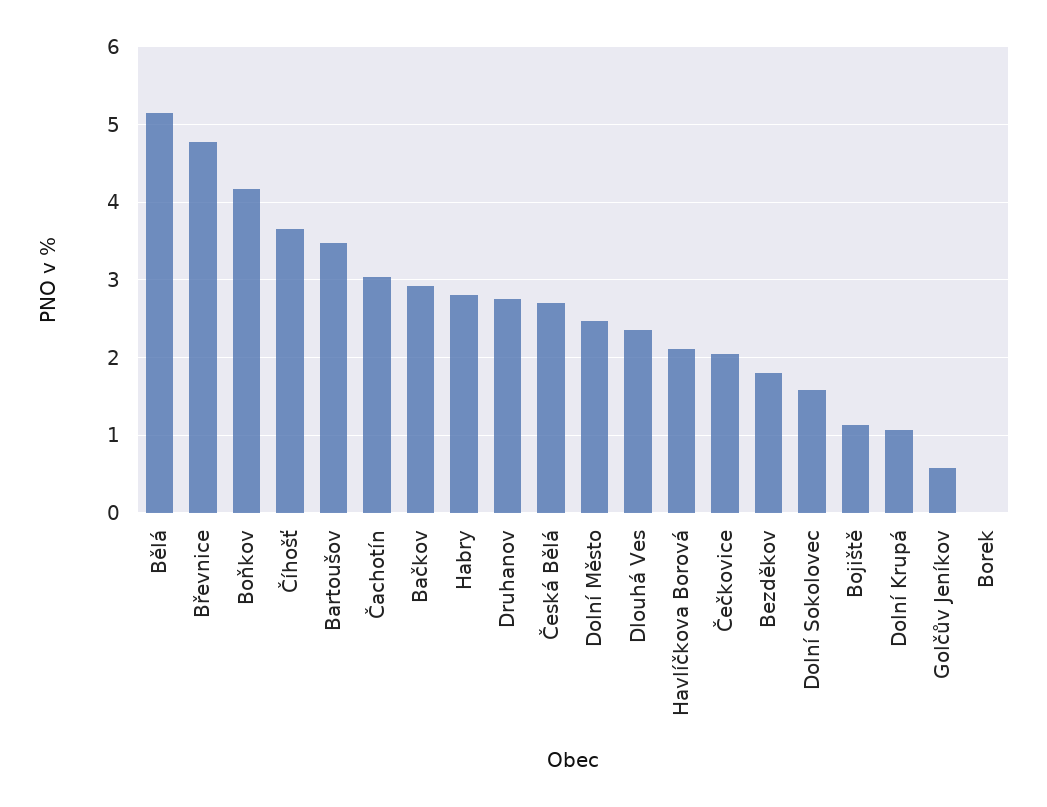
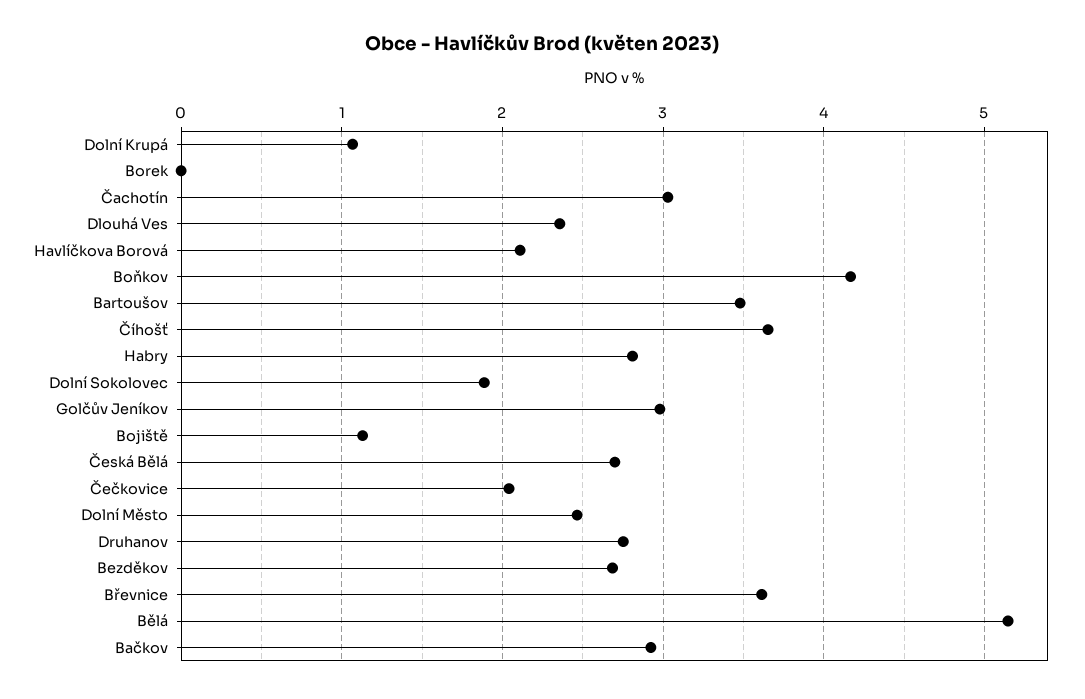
Břevnice: 4.8 -> 3.6
Bezděkov: 1.8 -> 2.7
Dolní Sokolovec: 1.6 -> 1.9
Golčův Jeníkov: 0.6 -> 3

